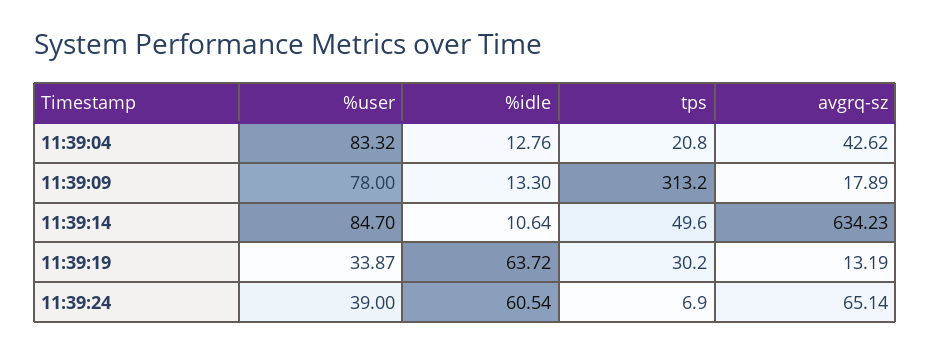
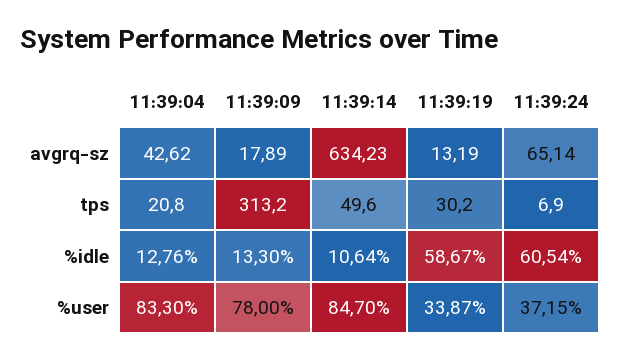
%user, 11:39:04: 83.32 -> 83.3
%idle, 11:39:19: 63.72 -> 58.67
%user, 11:39:24: 39 -> 37.15

